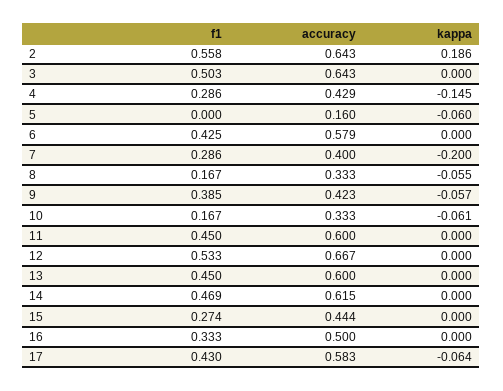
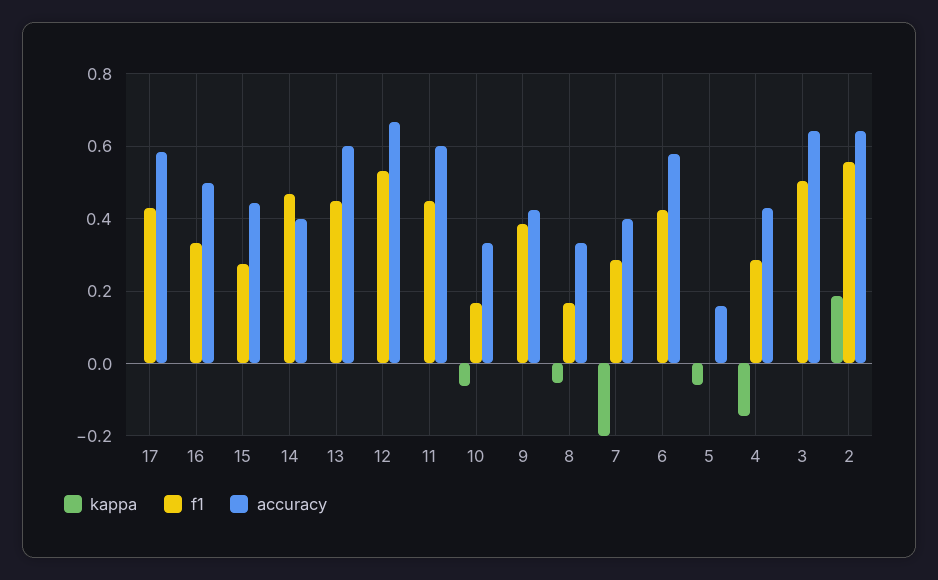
kappa, 9: -0.057 -> 0
accuracy, 14: 0.615 -> 0.4
kappa, 17: -0.064 -> 0

